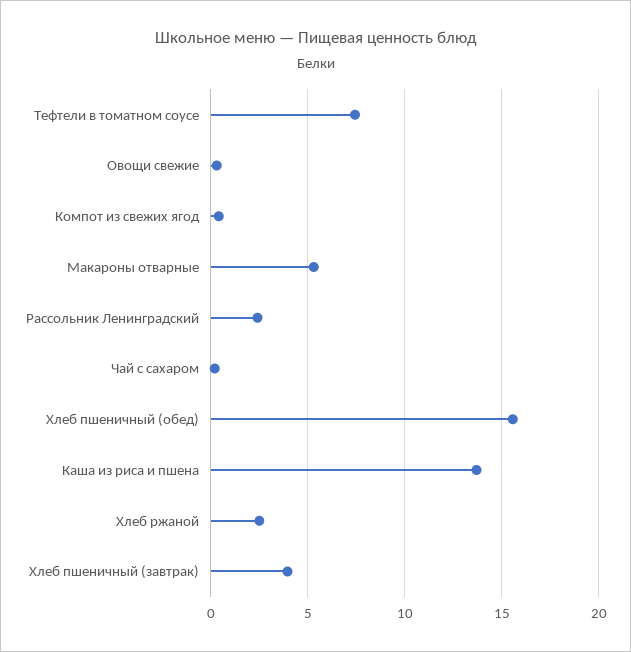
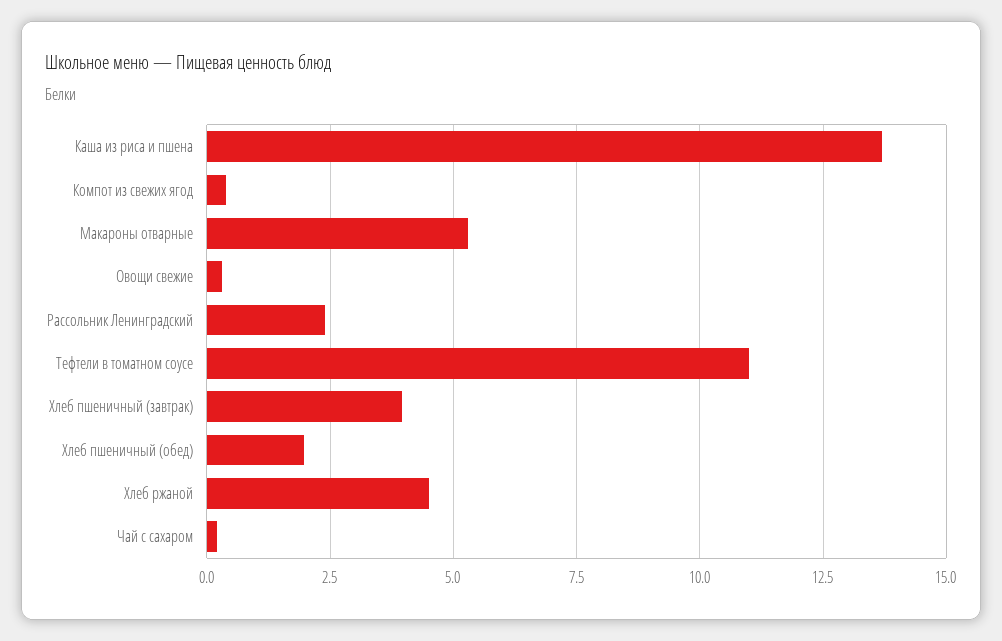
Тефтели в томатном соусе: 7.5 -> 11
Хлеб пшеничный (обед): 15.5 -> 2
Хлеб ржаной: 2.5 -> 4.5

